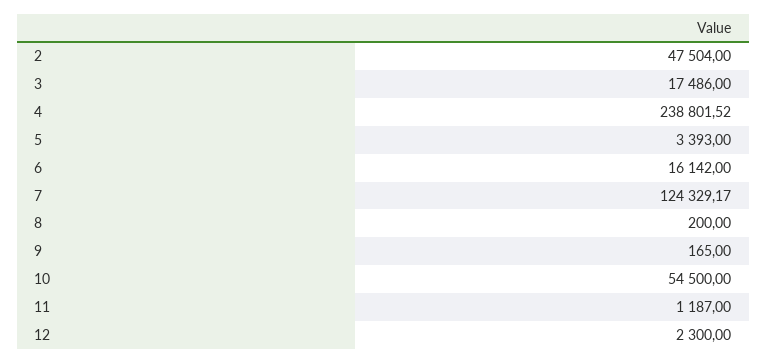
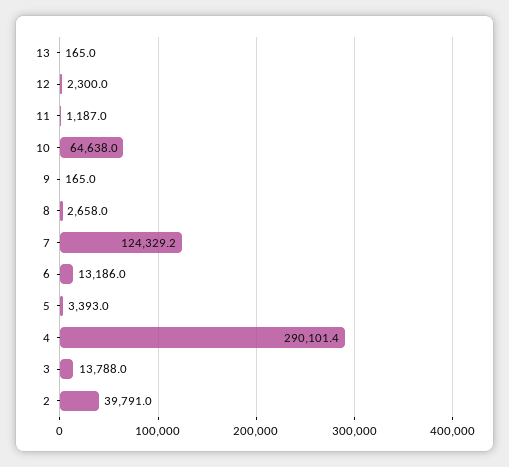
2: 47504 -> 39791
3: 17486 -> 13788
4: 238801.52 -> 290101.4
6: 16142 -> 13186
8: 200 -> 2658
10: 54500 -> 64638
13: none -> 165

